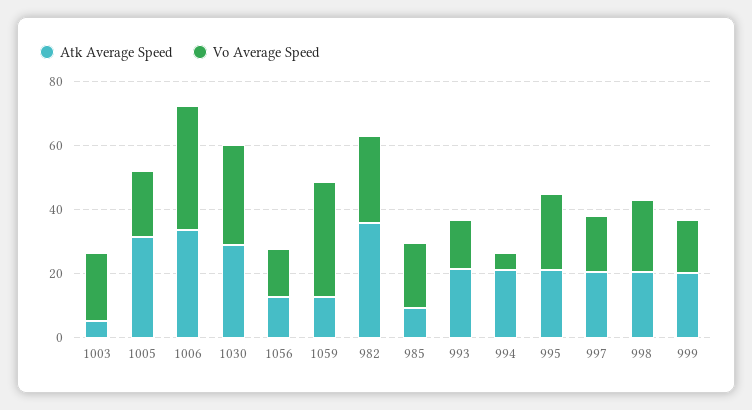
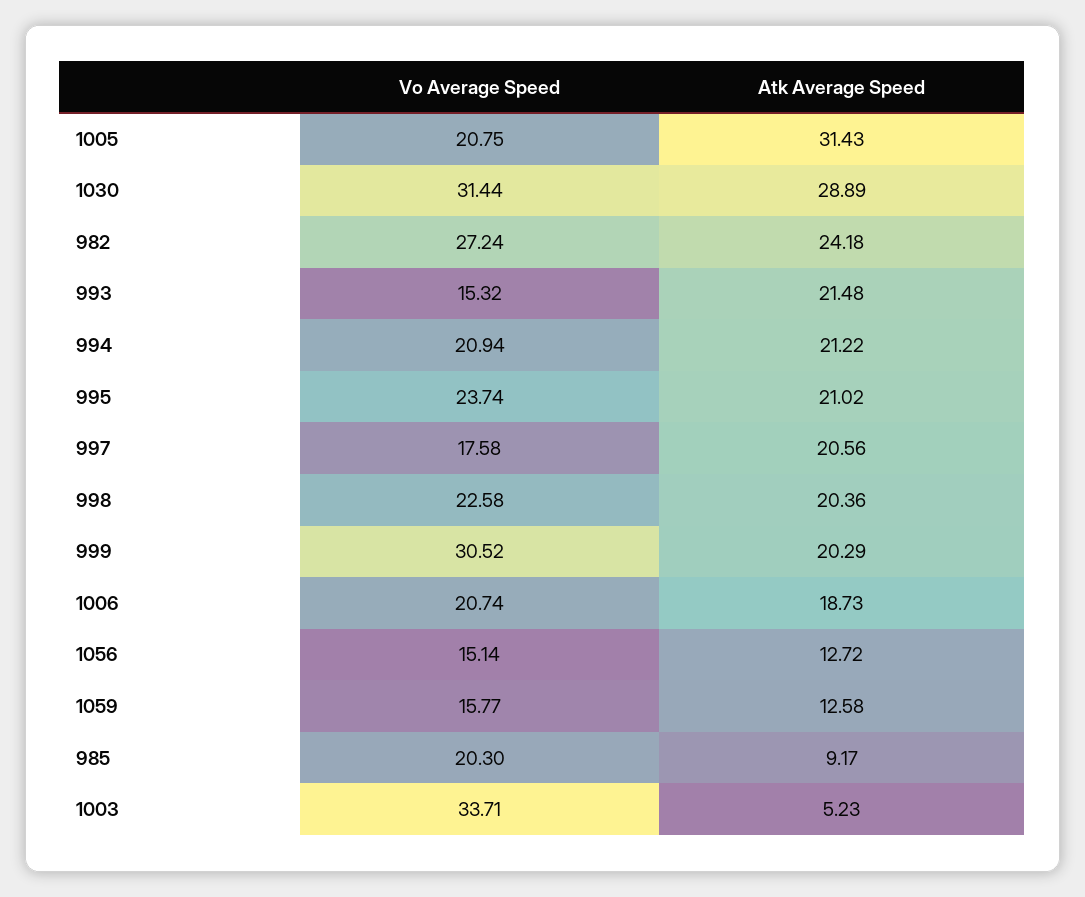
Vo Average Speed, 1003: 20 -> 33.71
Atk Average Speed, 1006: 35 -> 18.73
Vo Average Speed, 1006: 40 -> 20.74
Vo Average Speed, 1059: 35 -> 15.77
Atk Average Speed, 982: 35 -> 24.18
Vo Average Speed, 994: 5 -> 20.94
Vo Average Speed, 999: 15 -> 30.52

